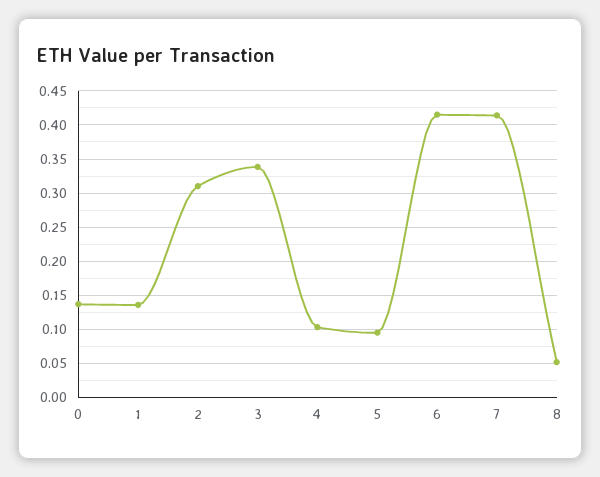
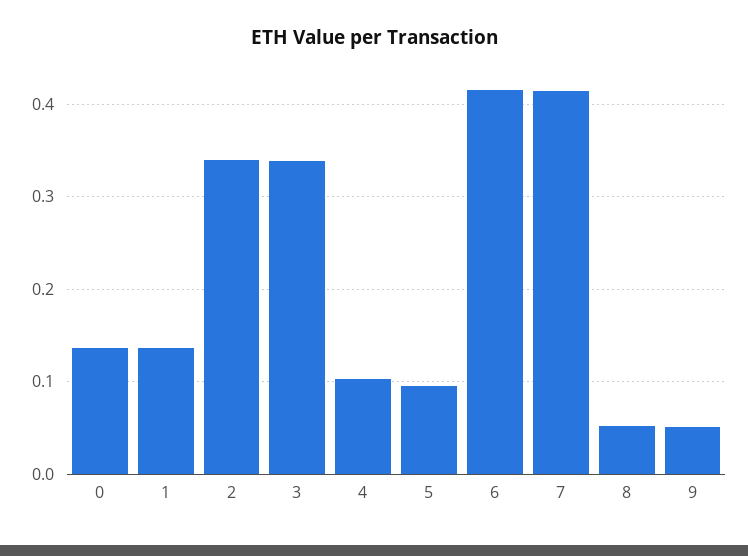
2: 0.31 -> 0.34
9: none -> 0.05

